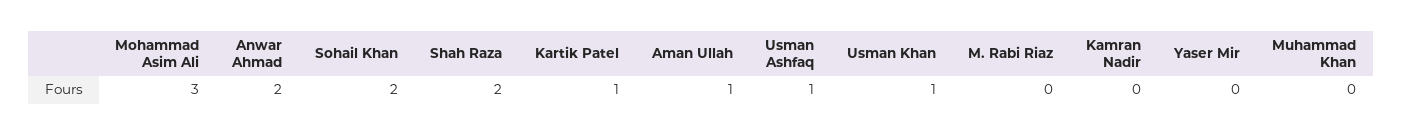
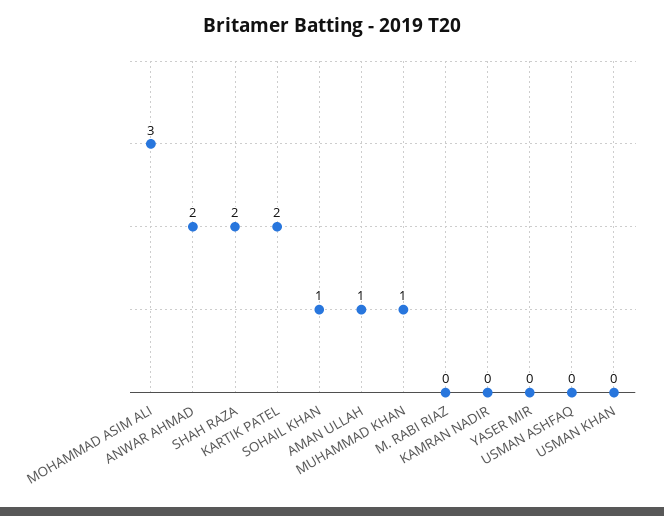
Sohail Khan: 2 -> 1
Kartik Patel: 1 -> 2
Usman Ashfaq: 1 -> 0
Usman Khan: 1 -> 0
Muhammad Khan: 0 -> 1

